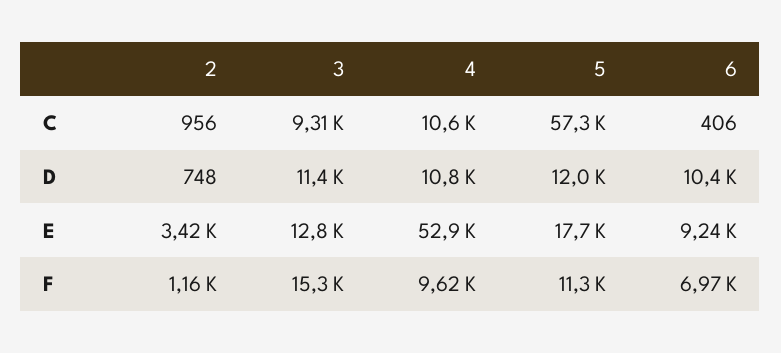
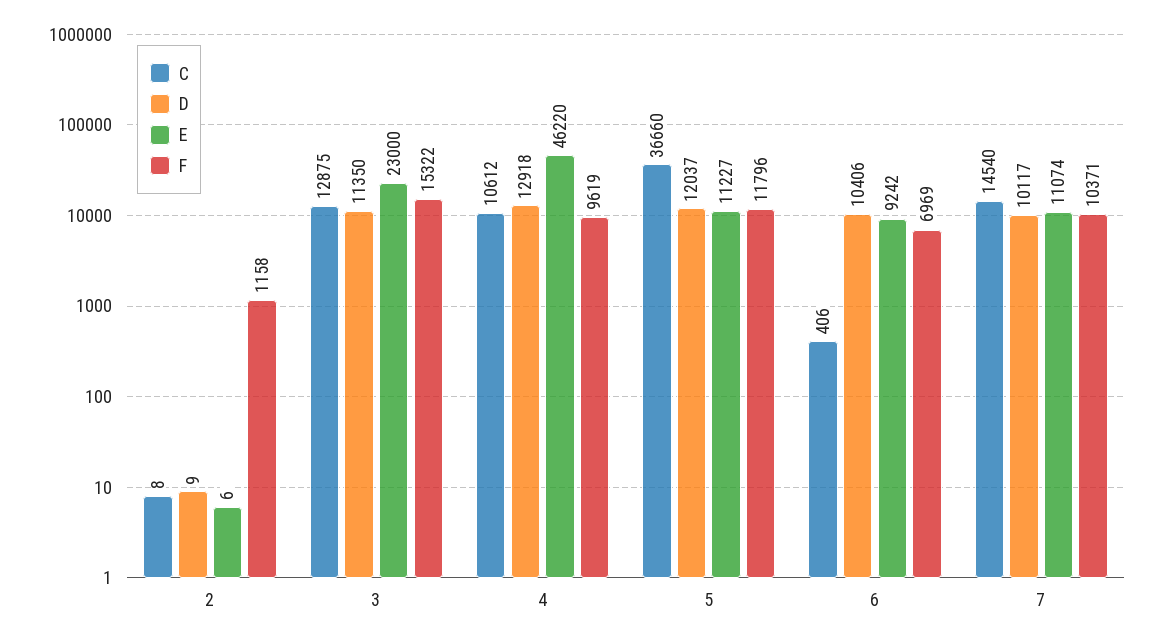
C, 2: 956 -> 8
C, 3: 9310 -> 12875
C, 5: 57300 -> 36660
D, 2: 748 -> 9
D, 4: 10800 -> 12918
E, 2: 3420 -> 6
E, 3: 12800 -> 23000
E, 4: 52900 -> 46220
E, 5: 17700 -> 11227
F, 5: 11300 -> 11796
C, 7: none -> 14540
D, 7: none -> 10117
E, 7: none -> 11074
F, 7: none -> 10371

